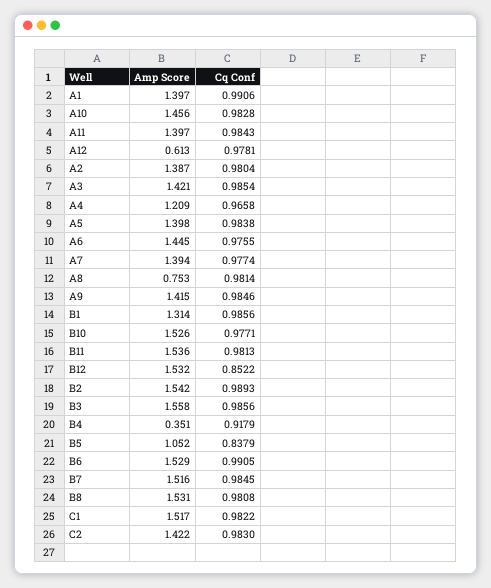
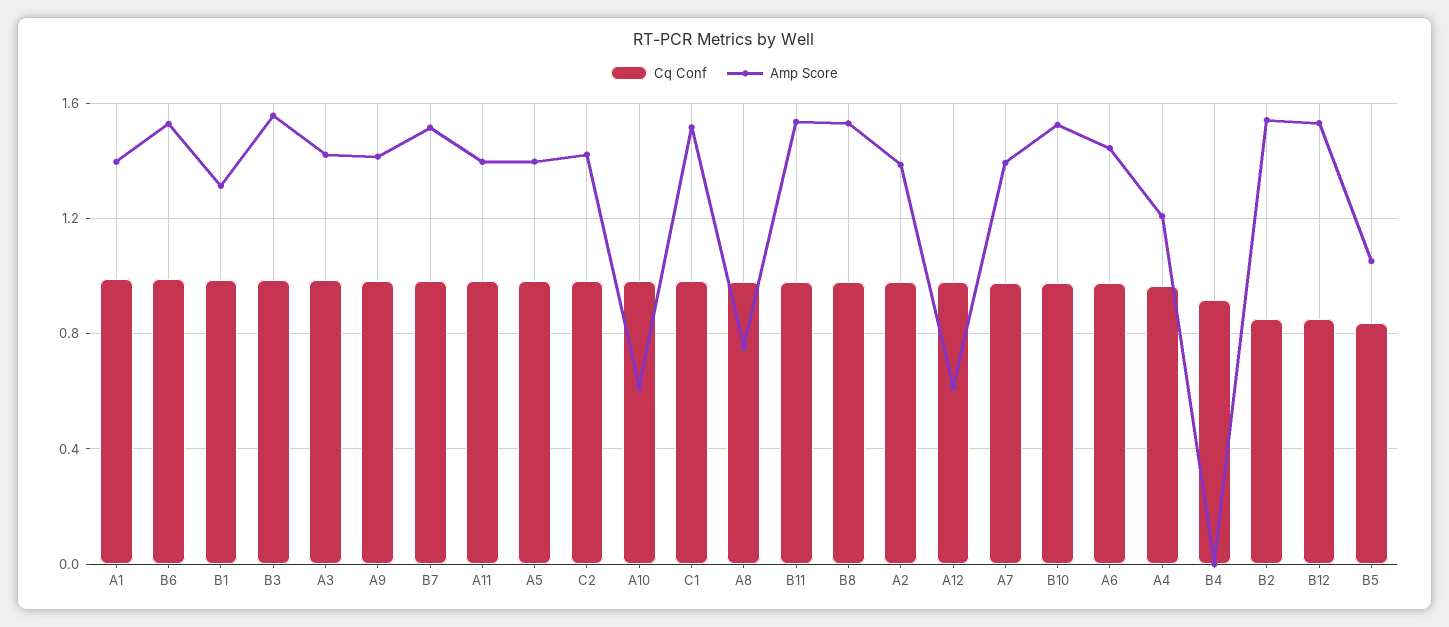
Amp Score, A10: 1.456 -> 0.6
Cq Conf, B2: 0.9893 -> 0.85
Amp Score, B4: 0.351 -> 0

